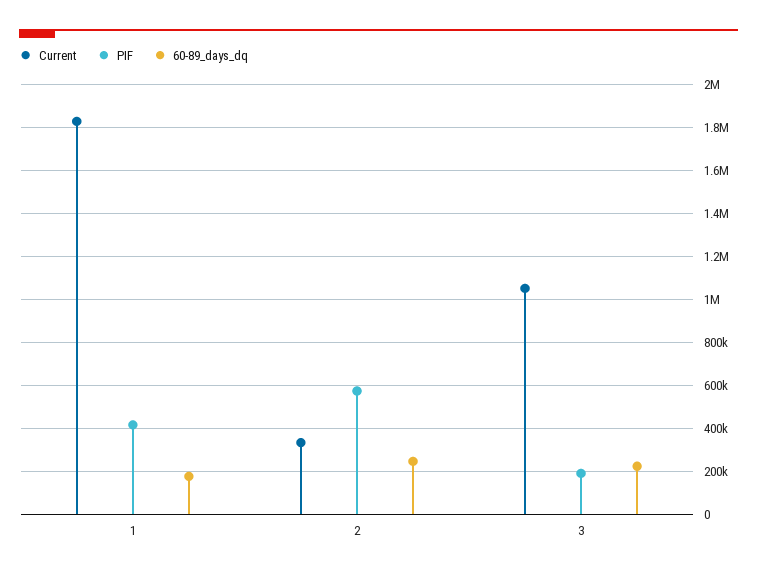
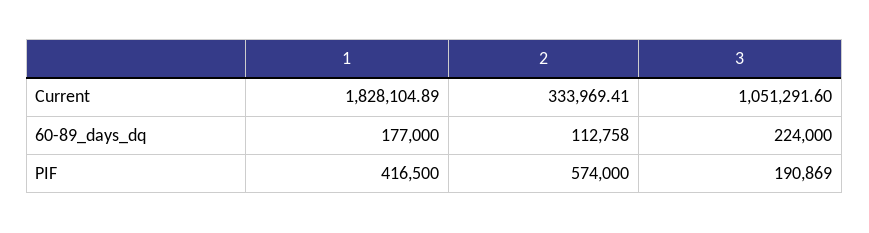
60-89_days_dq, 2: 250000 -> 112758

